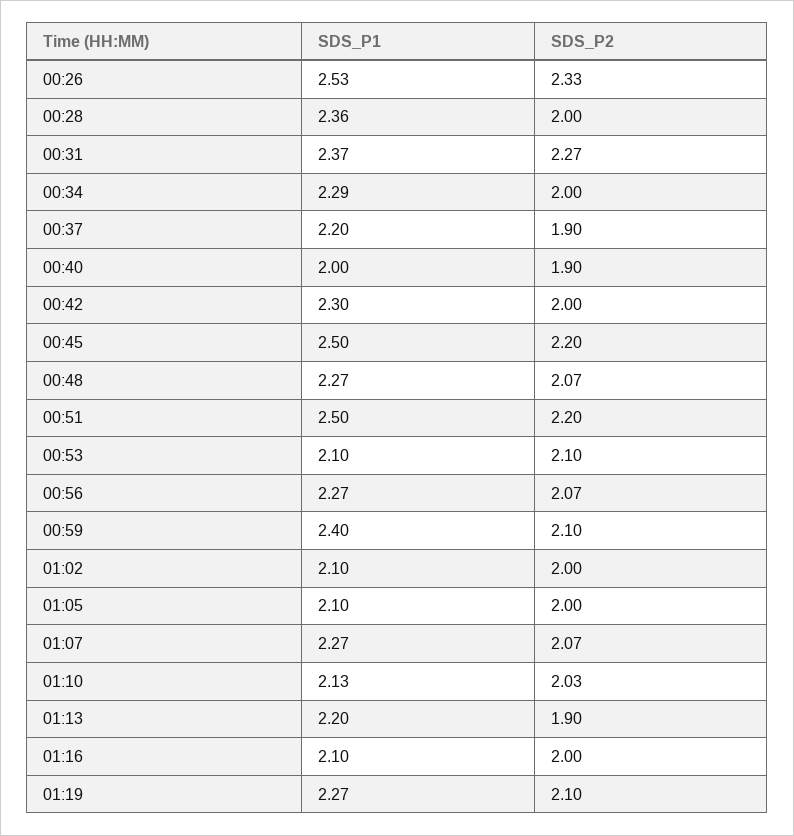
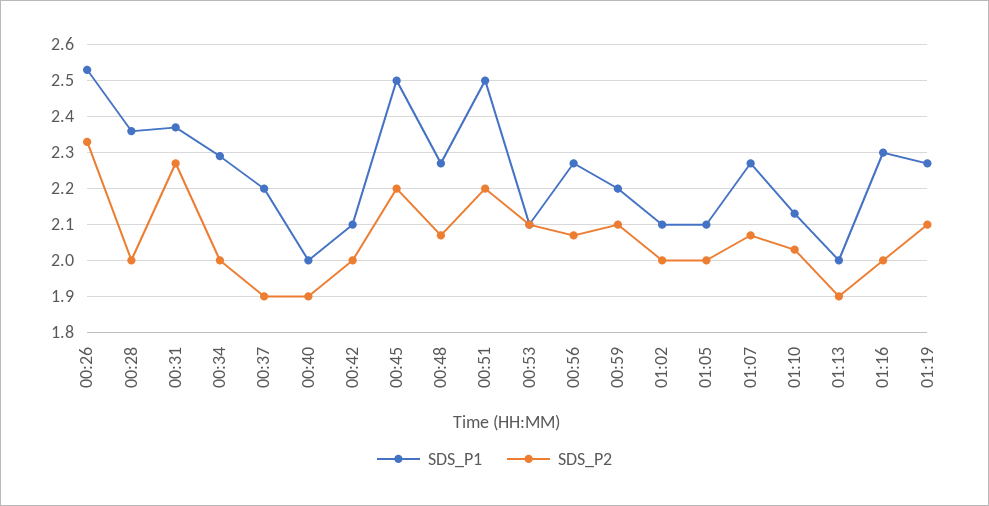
SDS_P1, 00:42: 2.3 -> 2.1
SDS_P1, 00:59: 2.4 -> 2.2
SDS_P1, 01:13: 2.2 -> 2
SDS_P1, 01:16: 2.1 -> 2.3

